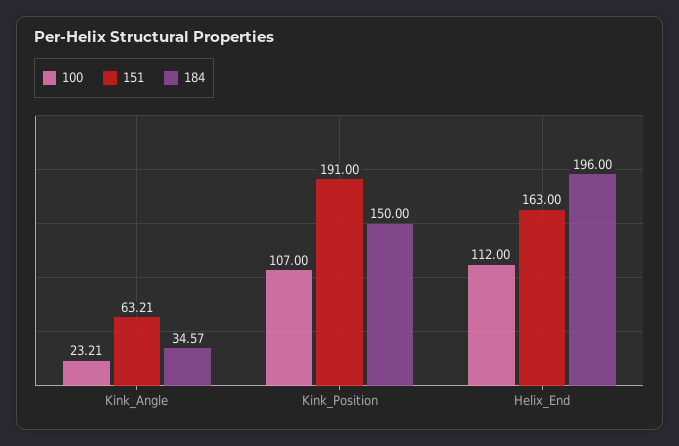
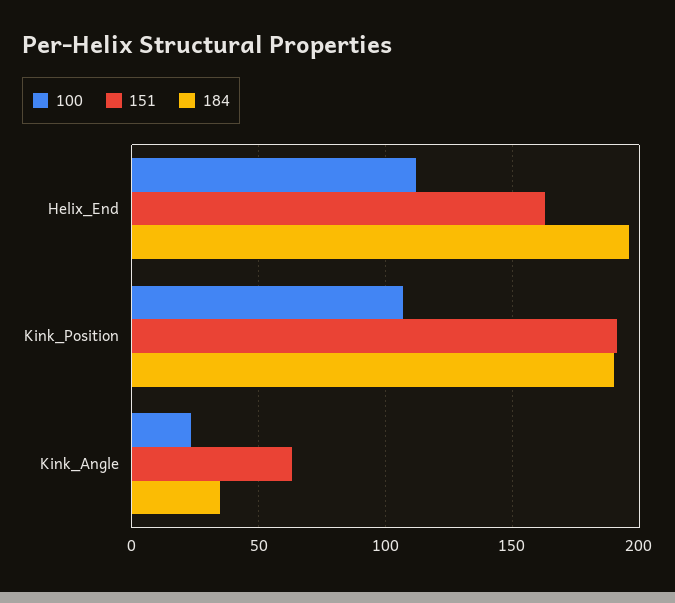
184, Kink_Position: 150 -> 190

